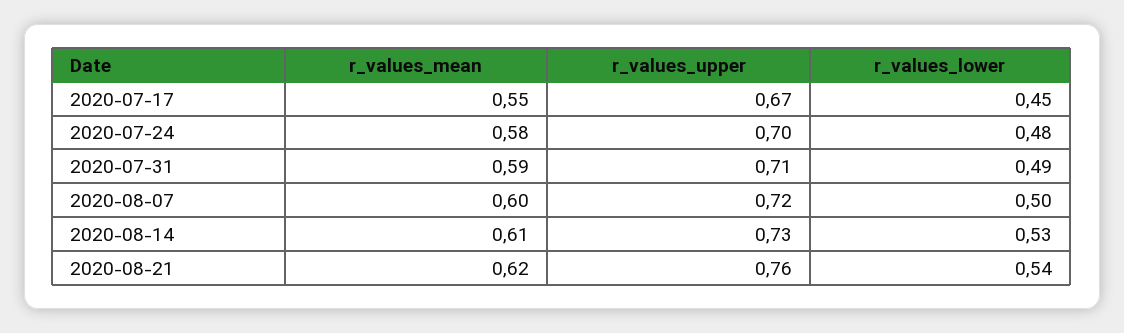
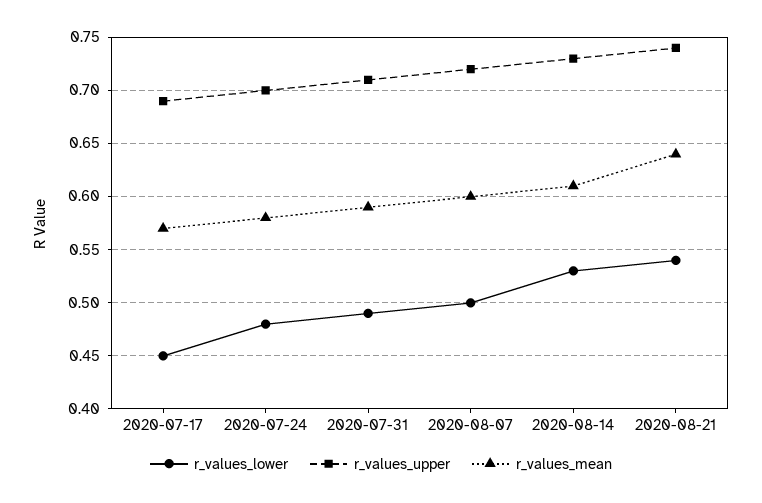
r_values_mean, 2020-07-17: 0.55 -> 0.57
r_values_upper, 2020-07-17: 0.67 -> 0.69
r_values_mean, 2020-08-21: 0.62 -> 0.64
r_values_upper, 2020-08-21: 0.76 -> 0.74

